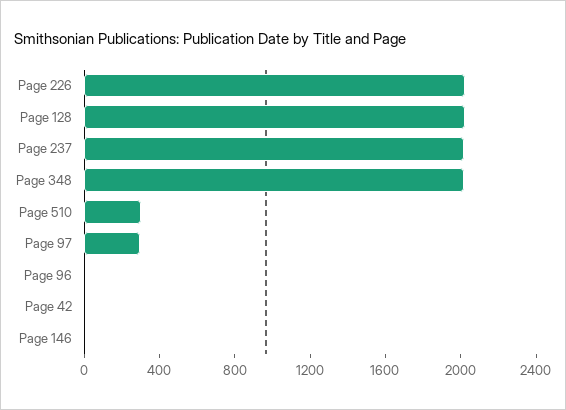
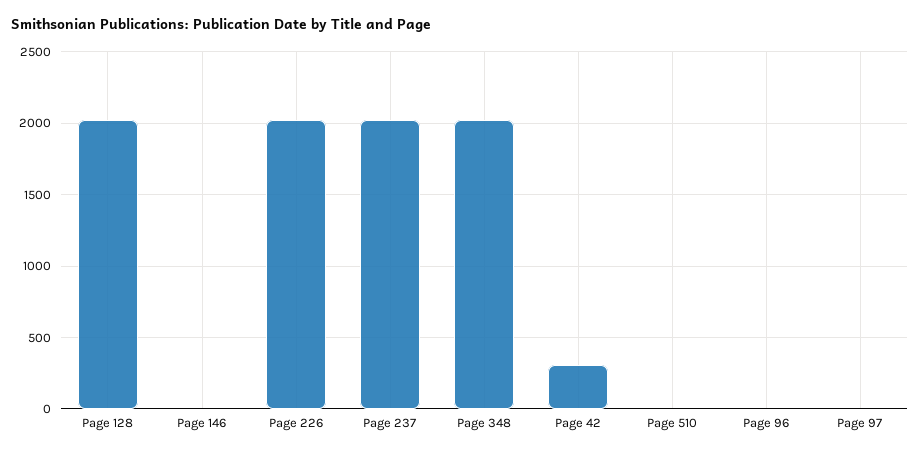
Page 510: 300 -> 0
Page 97: 300 -> 0
Page 42: 0 -> 300

